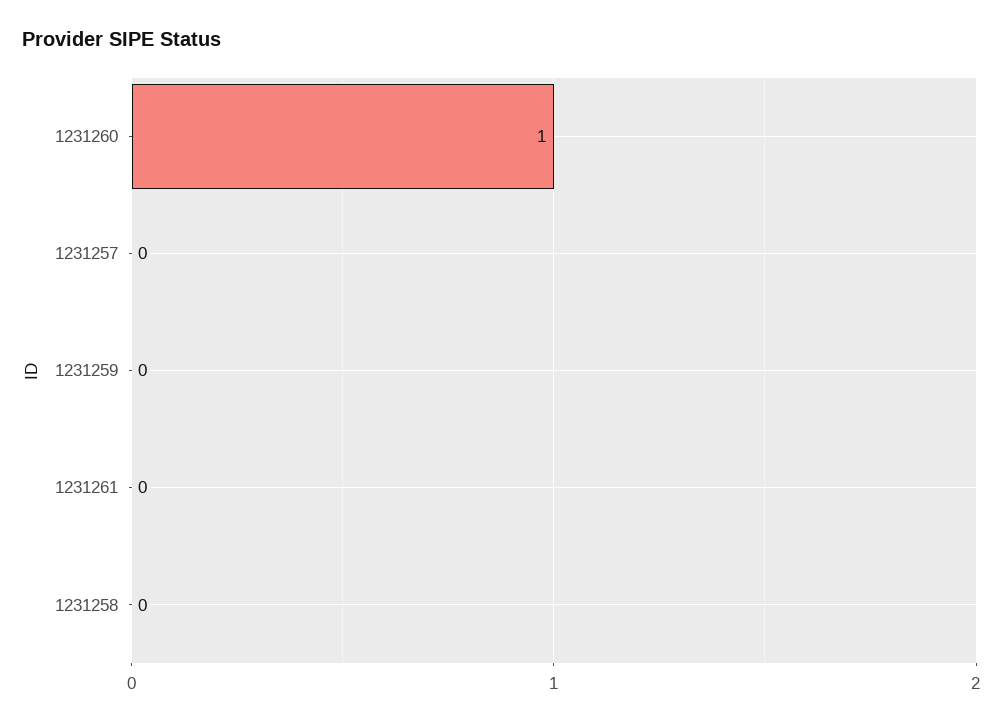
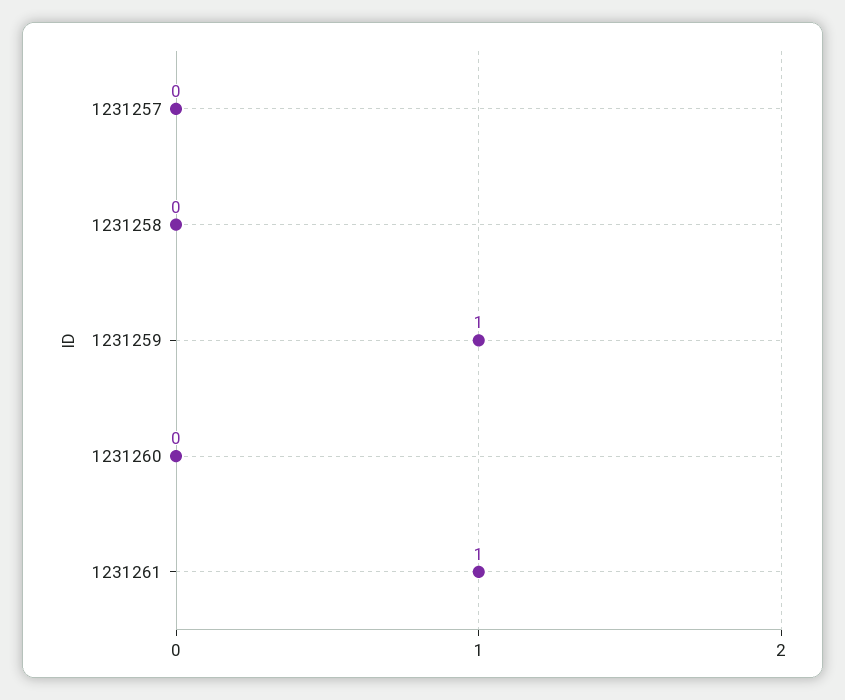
1231260: 1 -> 0
1231259: 0 -> 1
1231261: 0 -> 1

